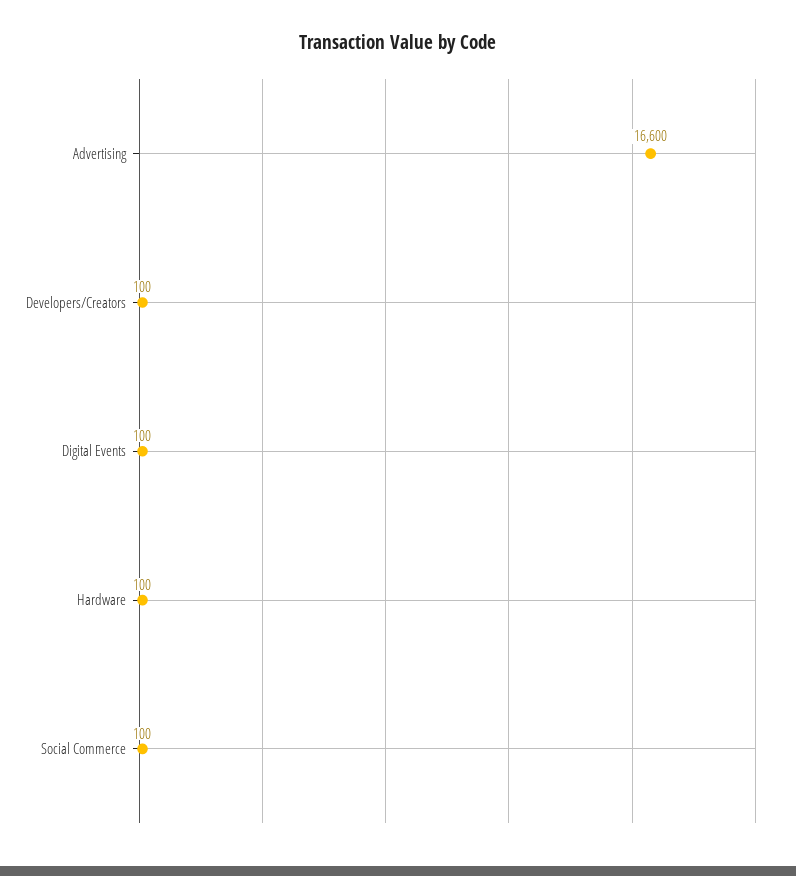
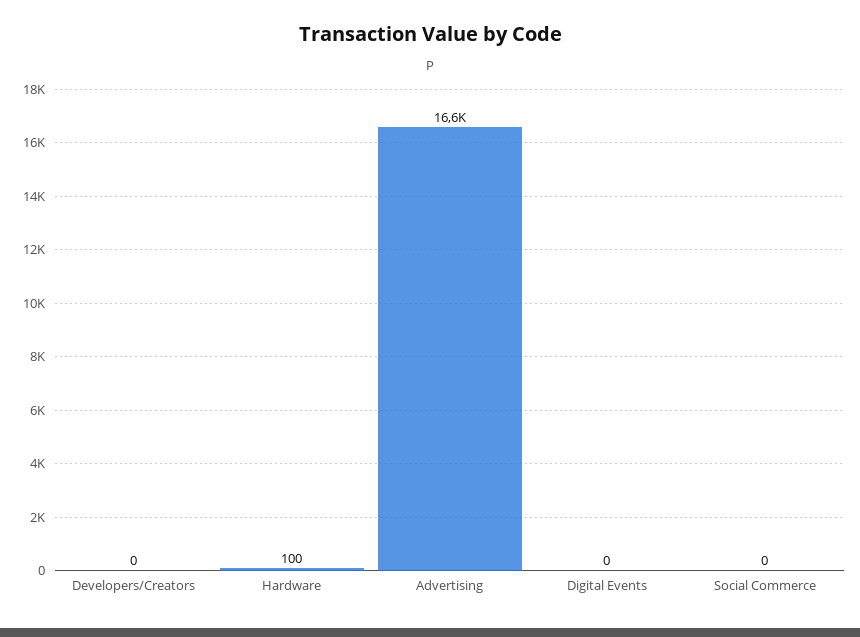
Developers/Creators: 100 -> 0
Digital Events: 100 -> 0
Social Commerce: 100 -> 0

